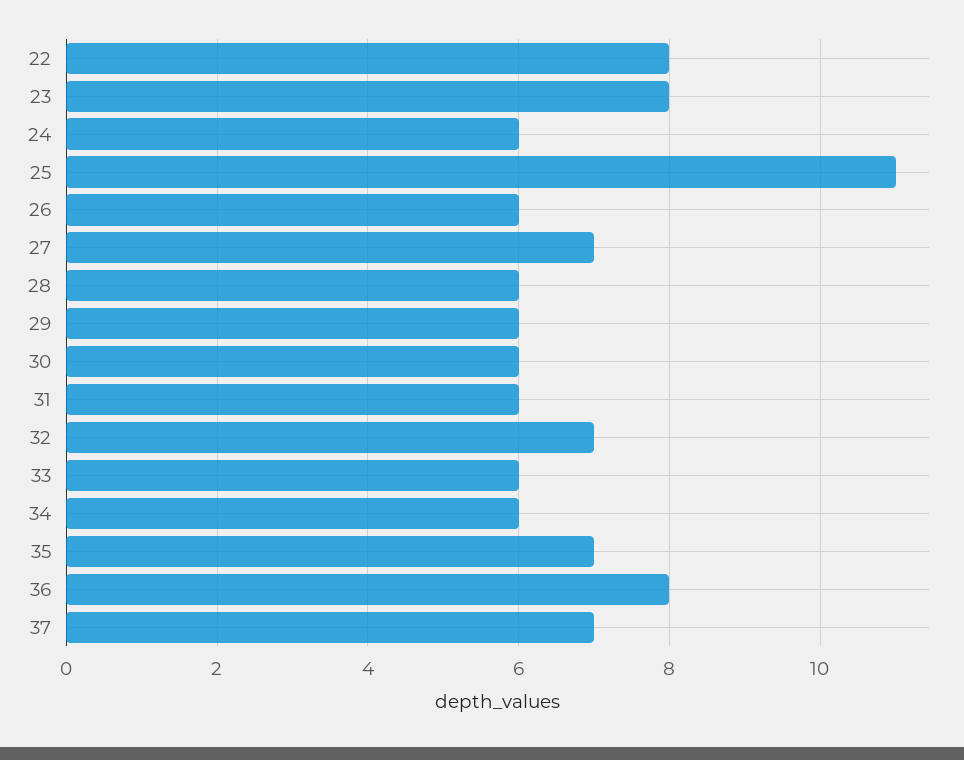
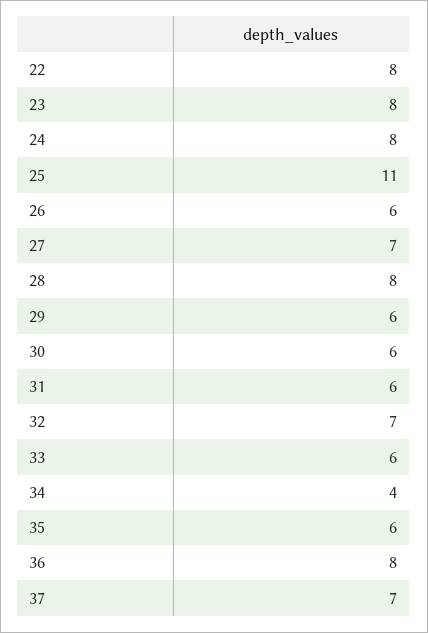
24: 6 -> 8
28: 6 -> 8
34: 6 -> 4
35: 7 -> 6

